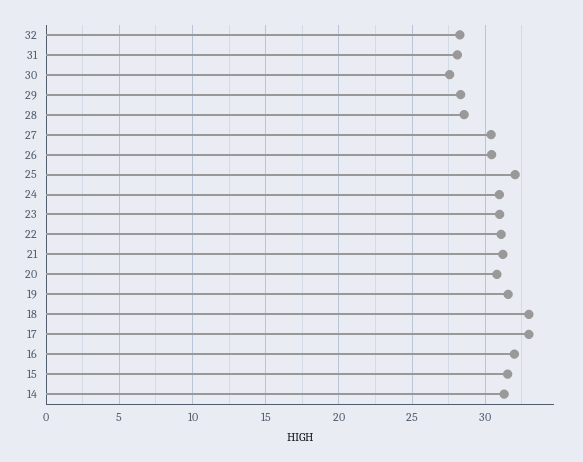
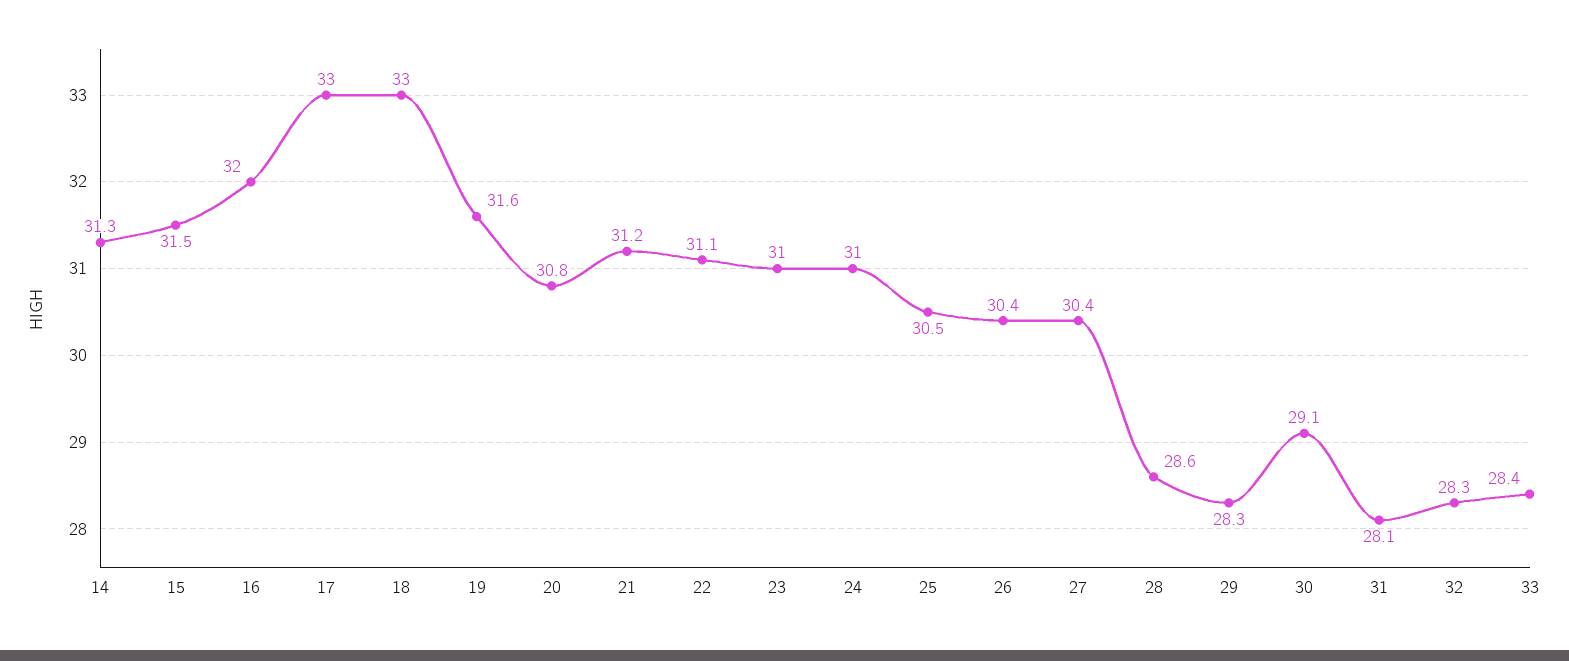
30: 27.5 -> 29.1
25: 32 -> 30.5
33: none -> 28.4

